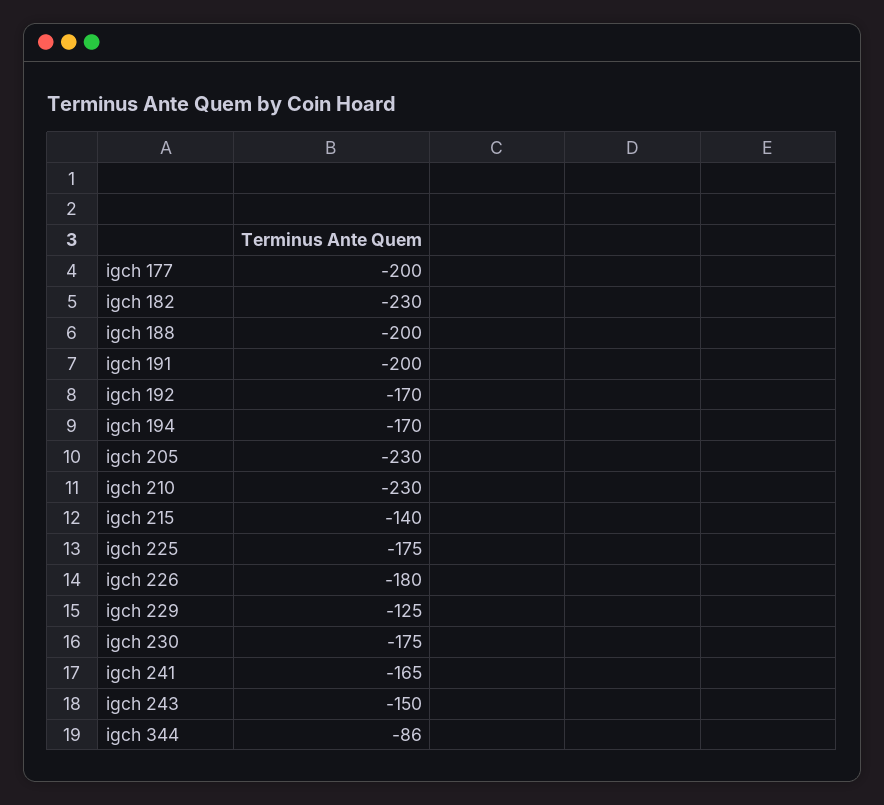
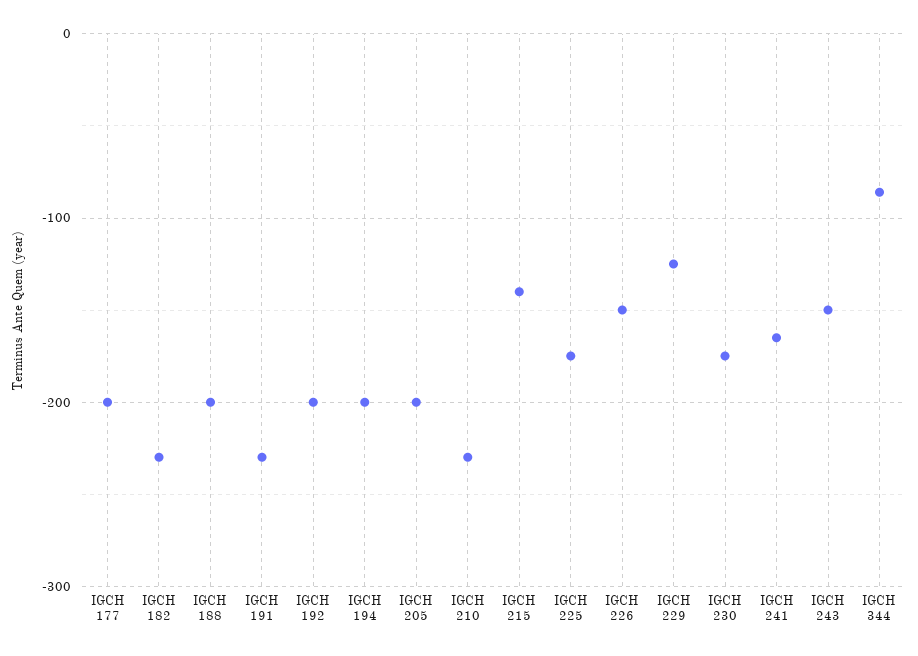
igch 191: -200 -> -230
igch 192: -170 -> -200
igch 194: -170 -> -200
igch 205: -230 -> -200
igch 226: -180 -> -150

